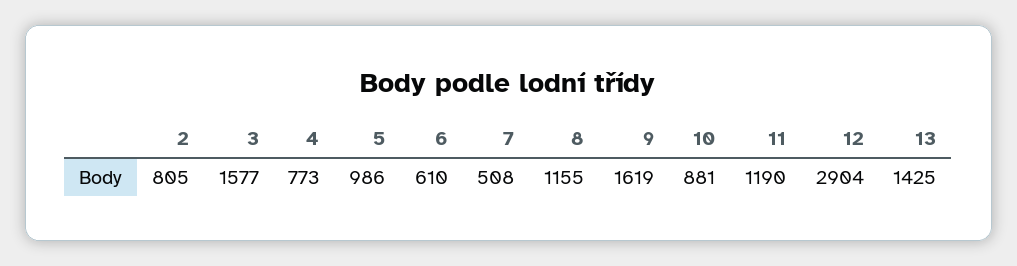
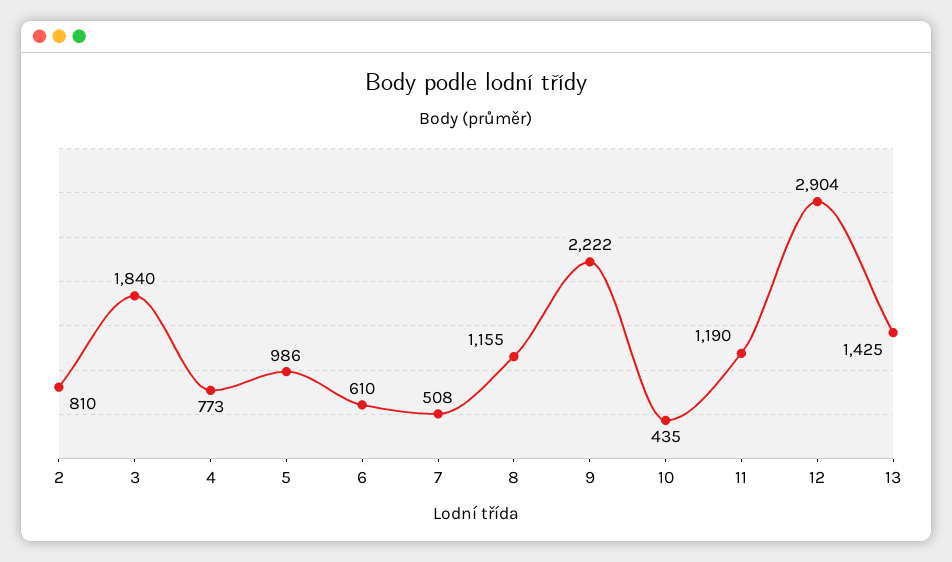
2: 805 -> 810
3: 1577 -> 1840
9: 1619 -> 2222
10: 881 -> 435

